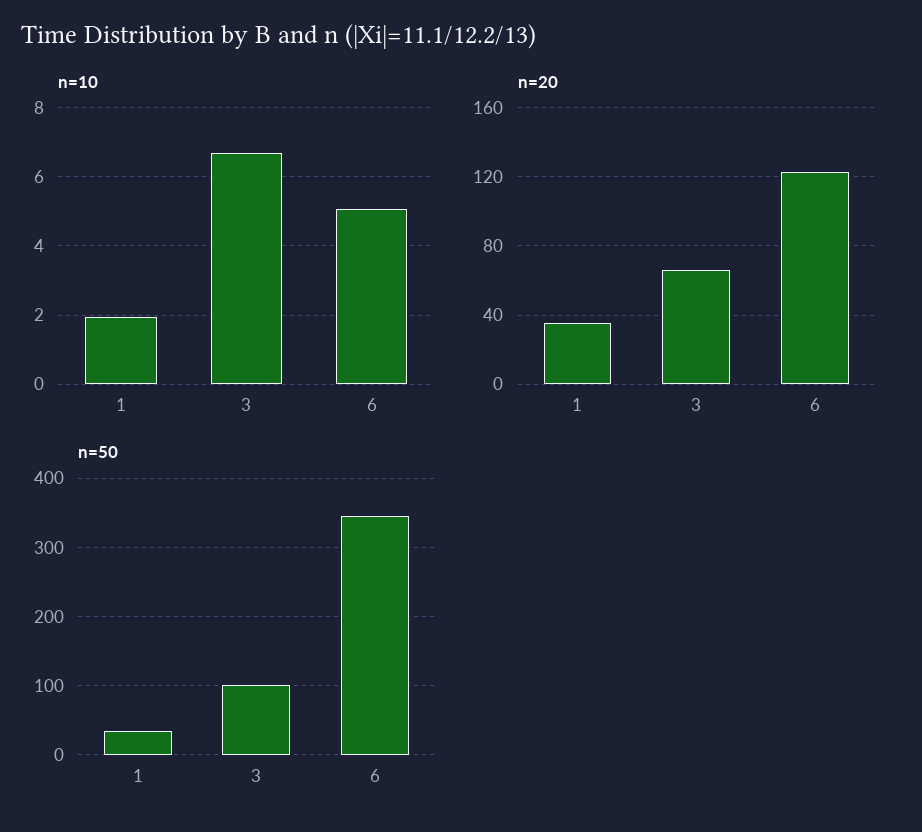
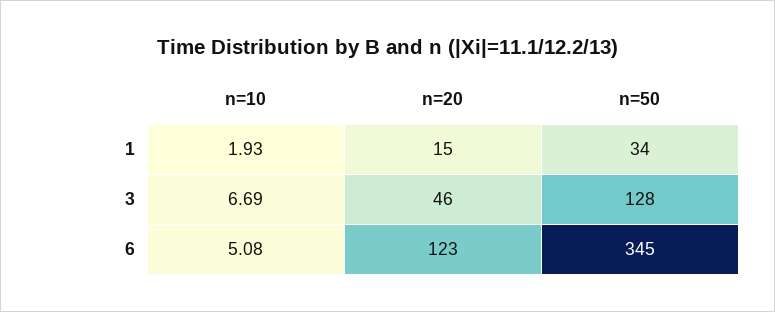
n=20, 1: 35 -> 15
n=20, 3: 65 -> 46
n=50, 3: 100 -> 128

